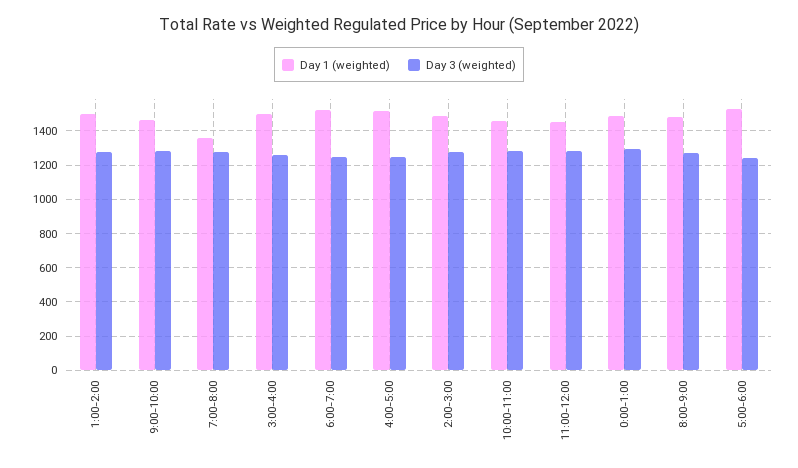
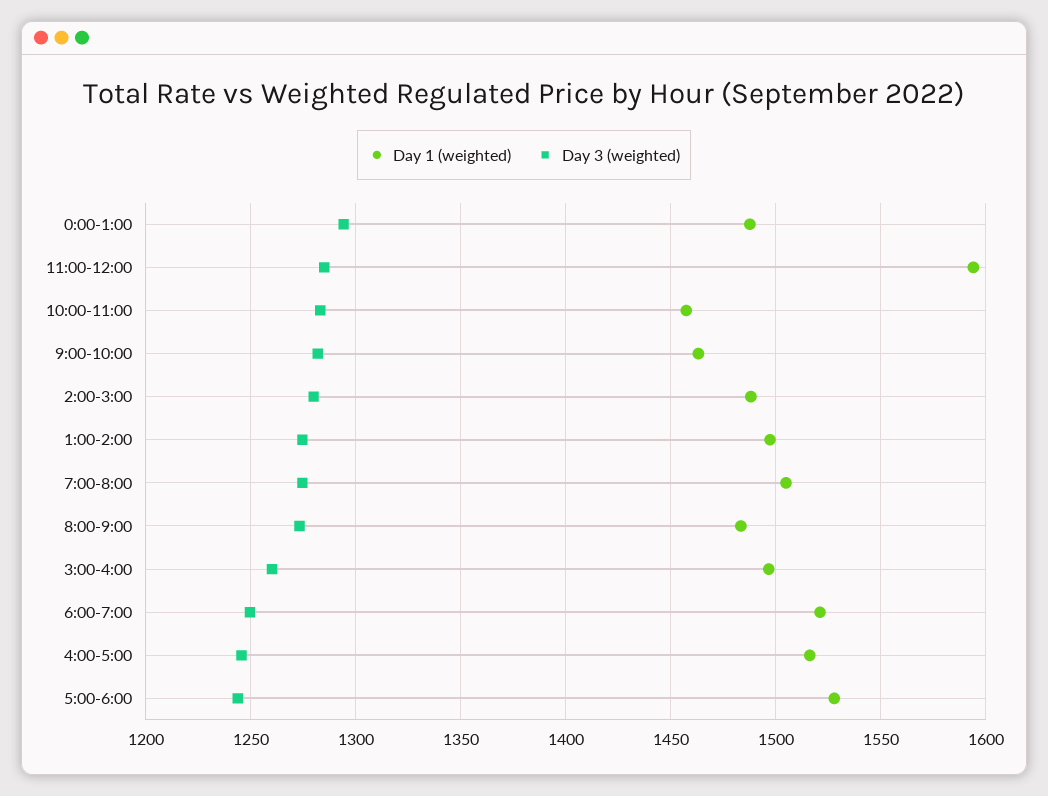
Day 1 (weighted), 7:00-8:00: 1350 -> 1505
Day 1 (weighted), 11:00-12:00: 1450 -> 1595

